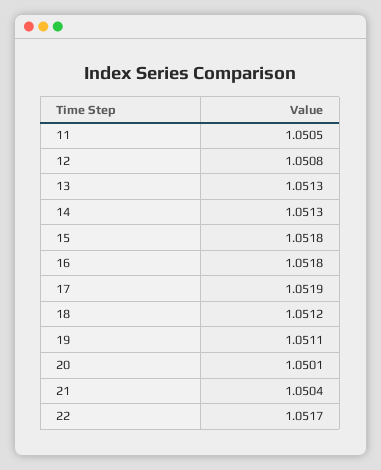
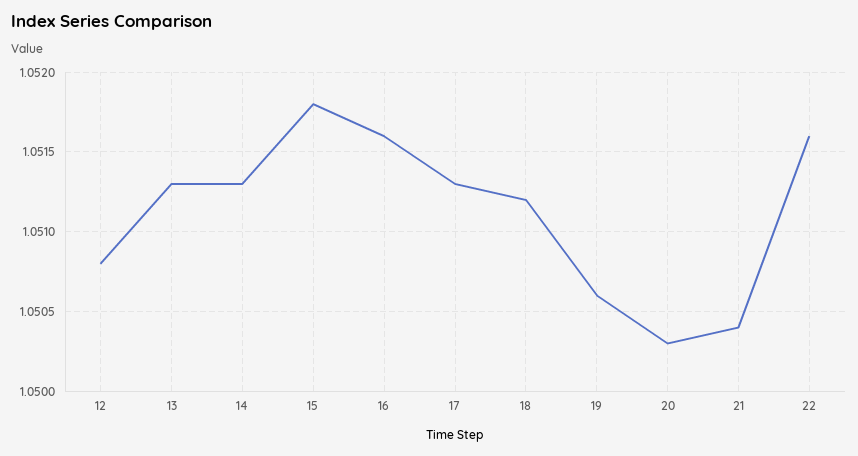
11: 1.0505 -> none
16: 1.0518 -> 1.0516
17: 1.0519 -> 1.0513
19: 1.0511 -> 1.0506
20: 1.0501 -> 1.0503
22: 1.0517 -> 1.0516

